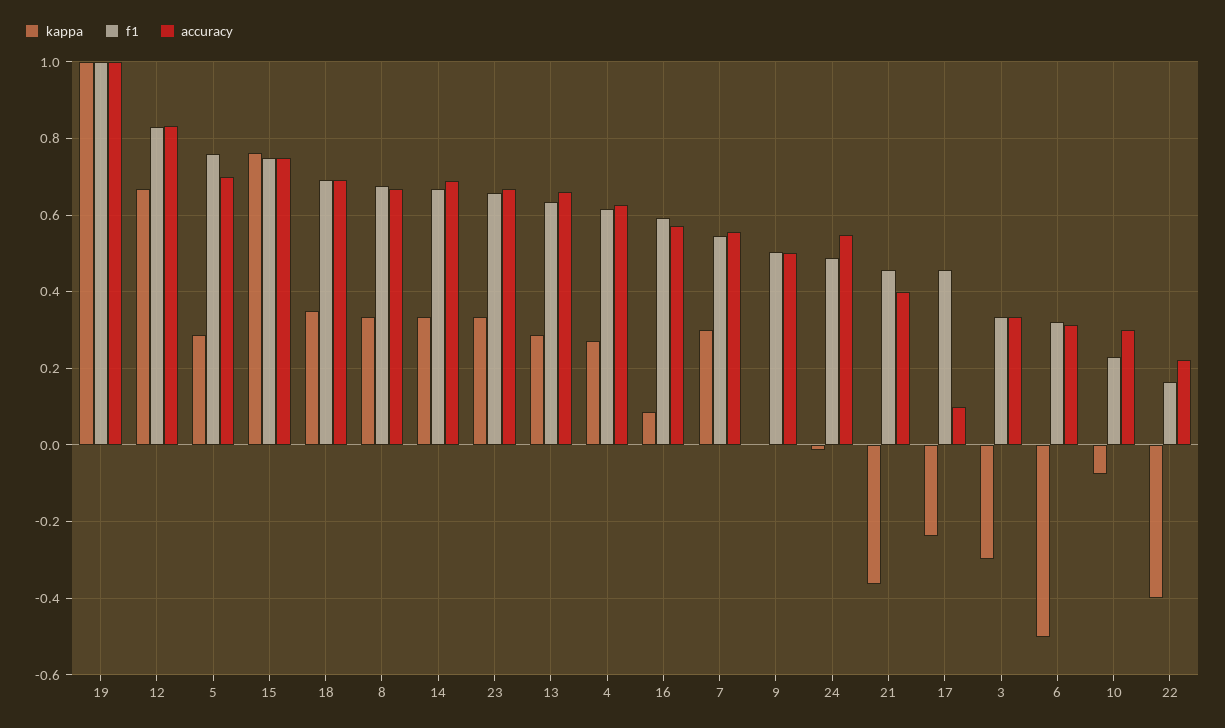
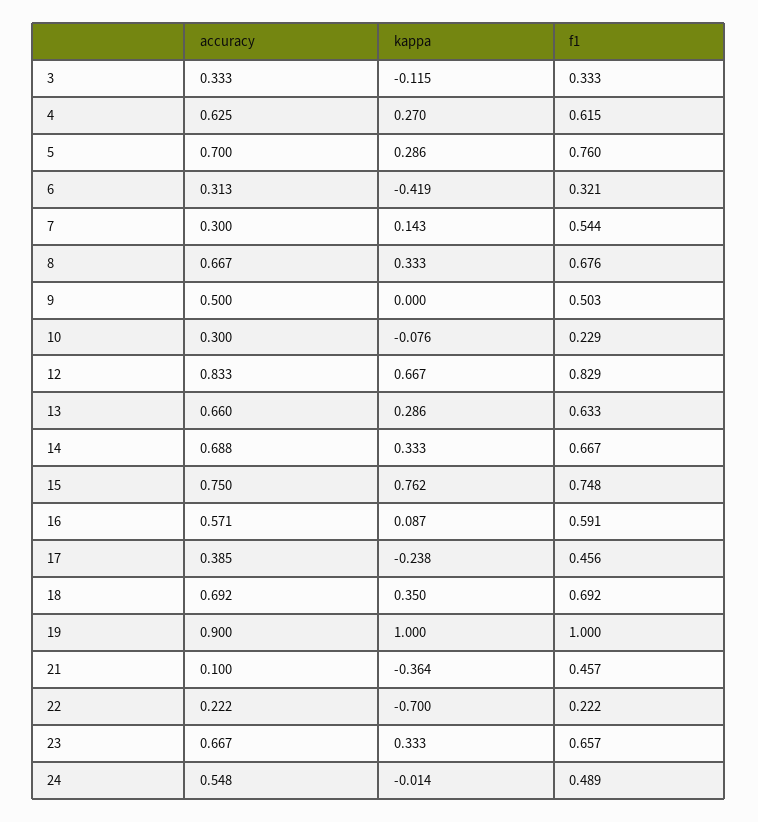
accuracy, 19: 1 -> 0.9
kappa, 7: 0.3 -> 0.143
accuracy, 7: 0.56 -> 0.3
accuracy, 21: 0.4 -> 0.1
accuracy, 17: 0.1 -> 0.385
kappa, 3: -0.3 -> -0.115
kappa, 6: -0.5 -> -0.419
kappa, 22: -0.4 -> -0.7
f1, 22: 0.16 -> 0.222

